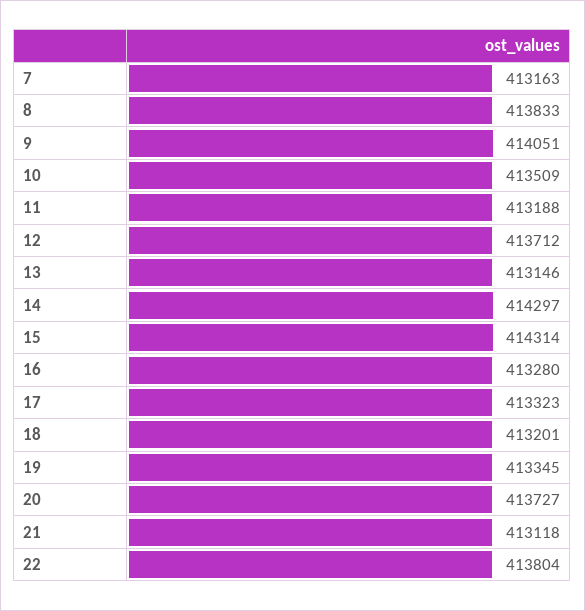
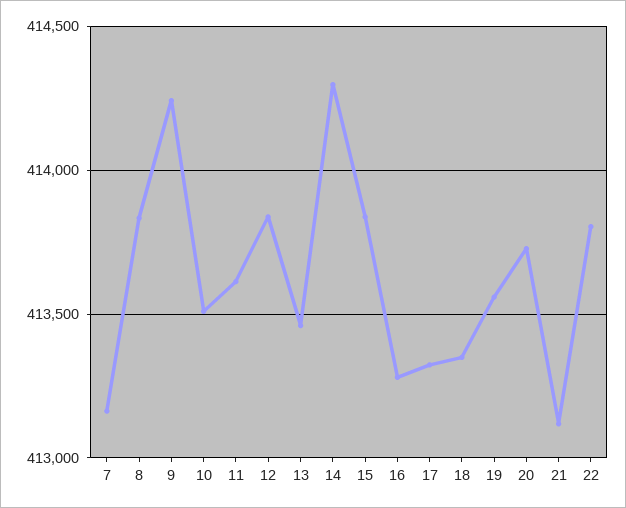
9: 414051 -> 414250
11: 413188 -> 413600
12: 413712 -> 413850
13: 413146 -> 413450
15: 414314 -> 413850
18: 413201 -> 413350
19: 413345 -> 413550

